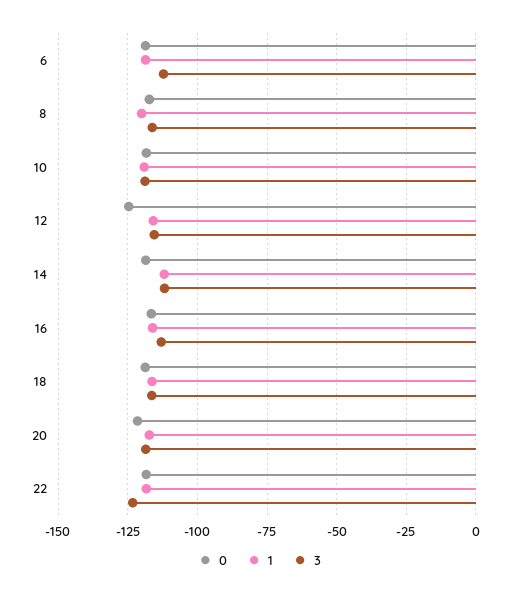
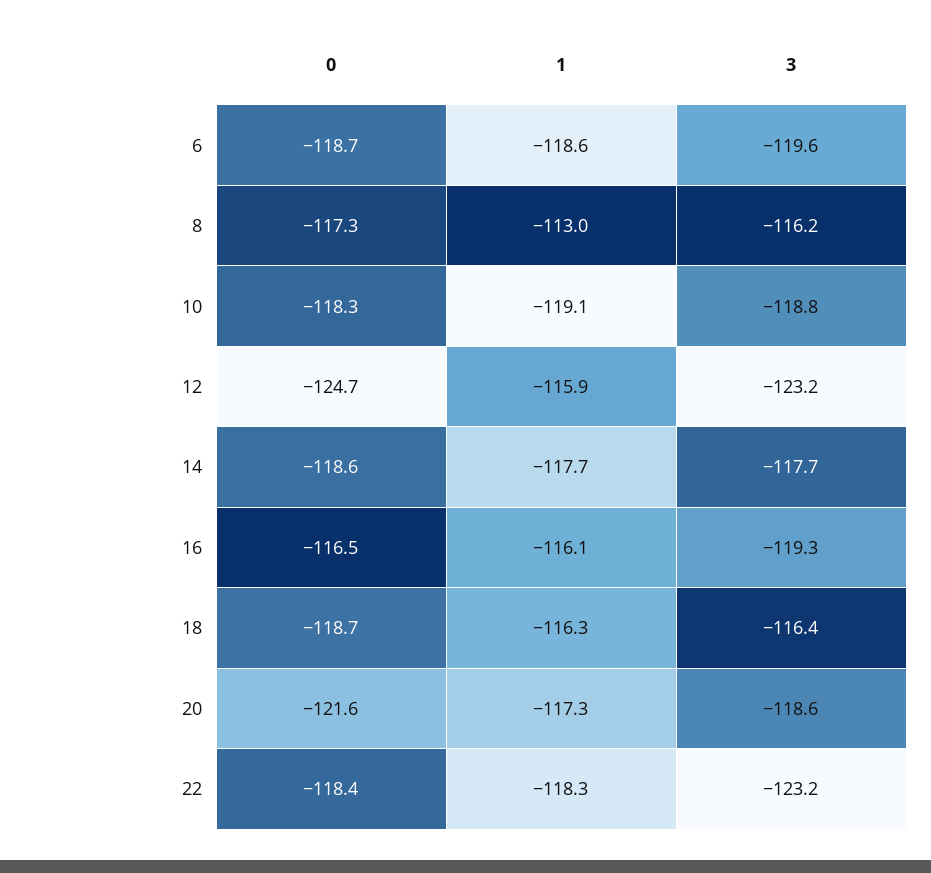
3, 6: -112.5 -> -119.6
1, 8: -120 -> -113
3, 12: -115 -> -123.2
1, 14: -112.5 -> -117.7
3, 14: -112.5 -> -117.7
3, 16: -112.5 -> -119.3

